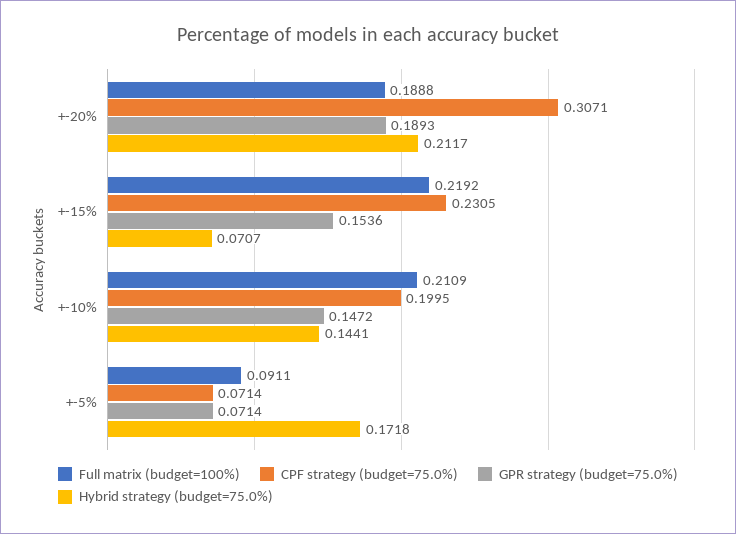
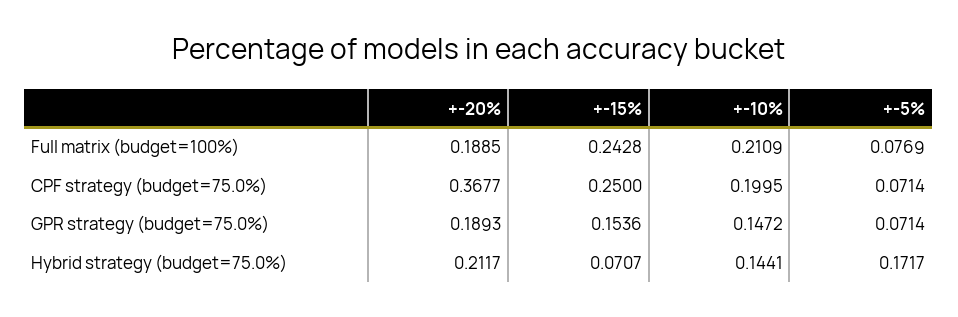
Full matrix (budget=100%), +-20%: 0.1888 -> 0.1885
CPF strategy (budget=75.0%), +-20%: 0.3071 -> 0.3677
Full matrix (budget=100%), +-15%: 0.2192 -> 0.2428
CPF strategy (budget=75.0%), +-15%: 0.2305 -> 0.25
Full matrix (budget=100%), +-5%: 0.0911 -> 0.0769
Hybrid strategy (budget=75.0%), +-5%: 0.1718 -> 0.1717

